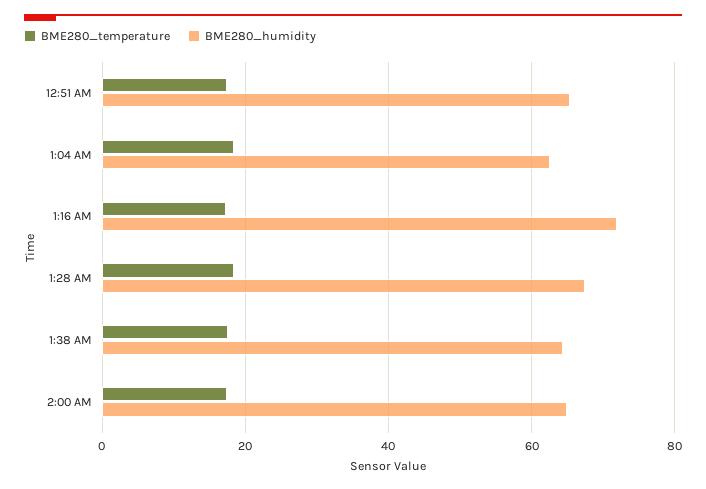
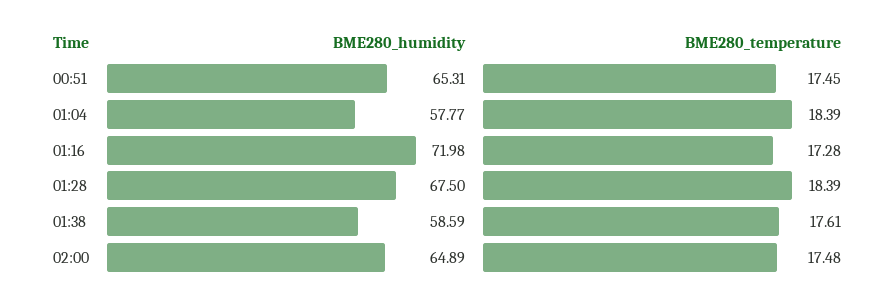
BME280_humidity, 1:04 AM: 62 -> 57.77
BME280_humidity, 1:38 AM: 64 -> 58.59

